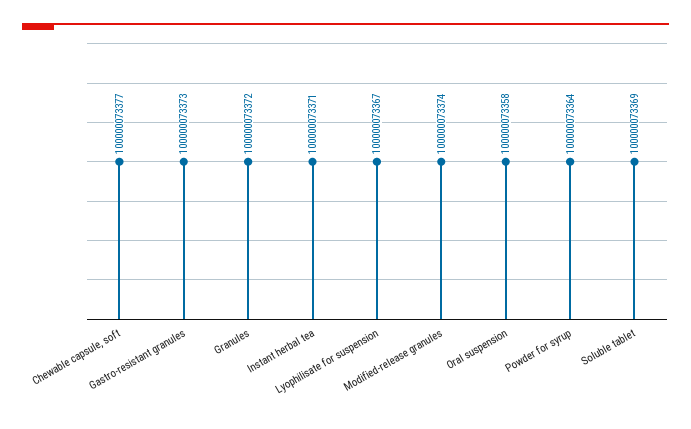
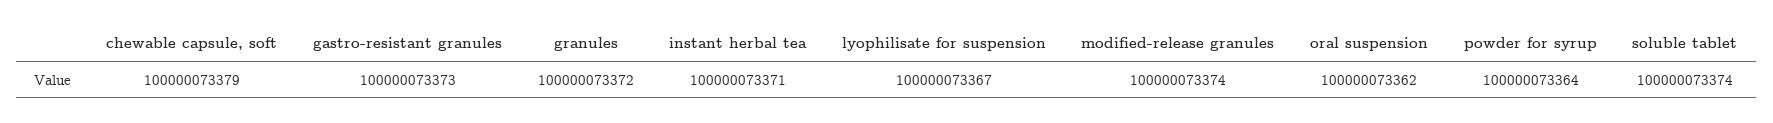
Chewable capsule, soft: 100000073377 -> 100000073379
Oral suspension: 100000073358 -> 100000073362
Soluble tablet: 100000073369 -> 100000073374

